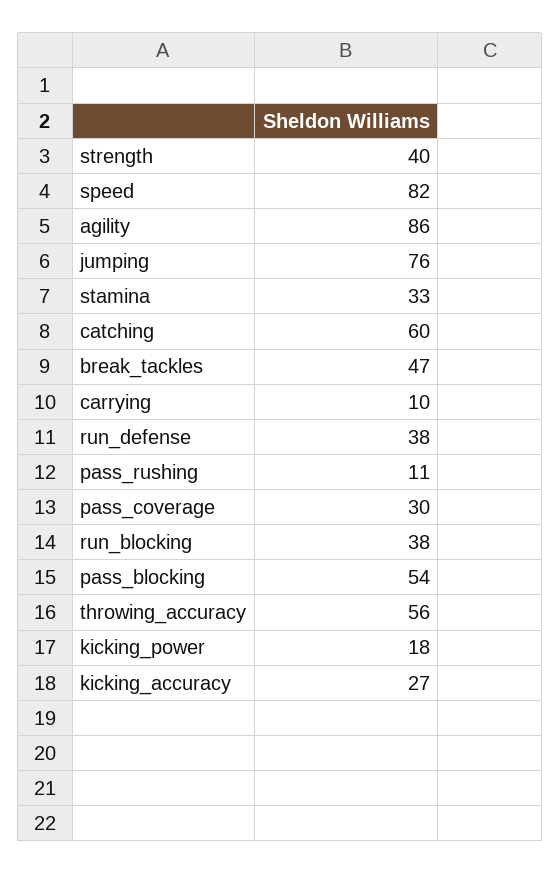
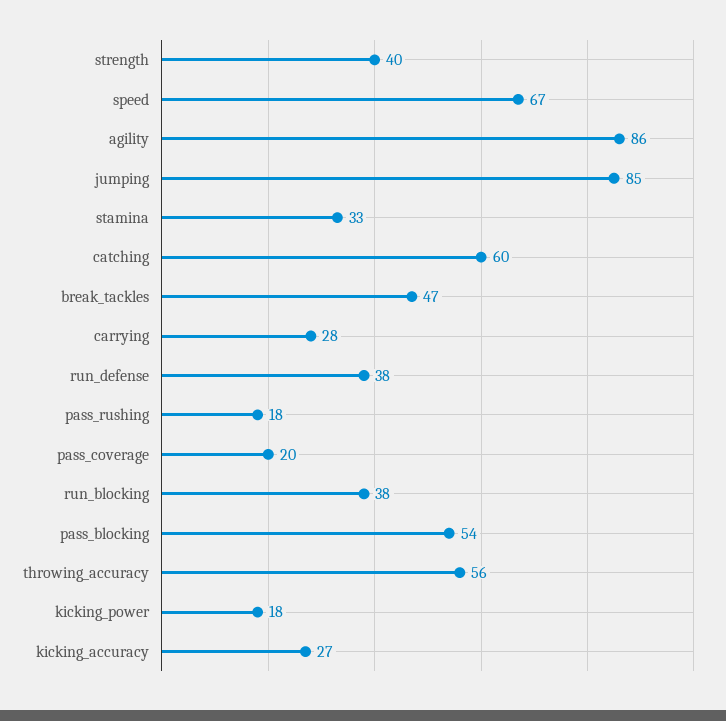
speed: 82 -> 67
jumping: 76 -> 85
carrying: 10 -> 28
pass_rushing: 11 -> 18
pass_coverage: 30 -> 20

